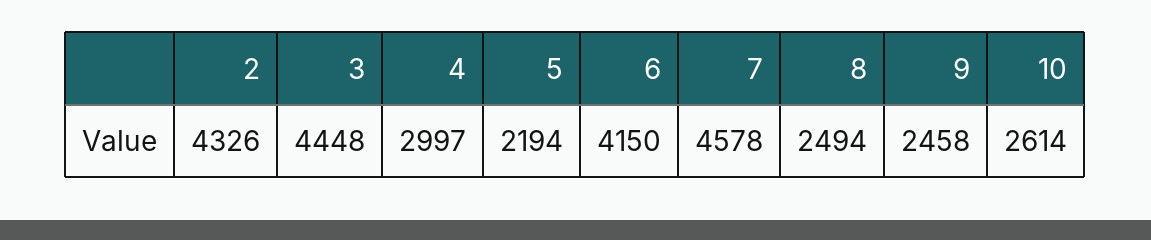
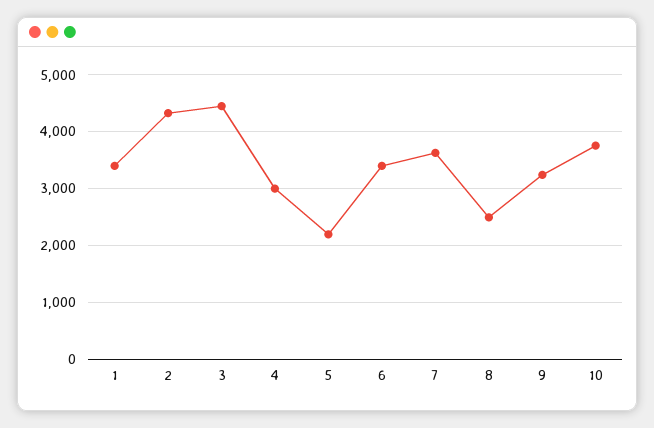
6: 4150 -> 3400
7: 4578 -> 3600
9: 2458 -> 3200
10: 2614 -> 3800
1: none -> 3400

